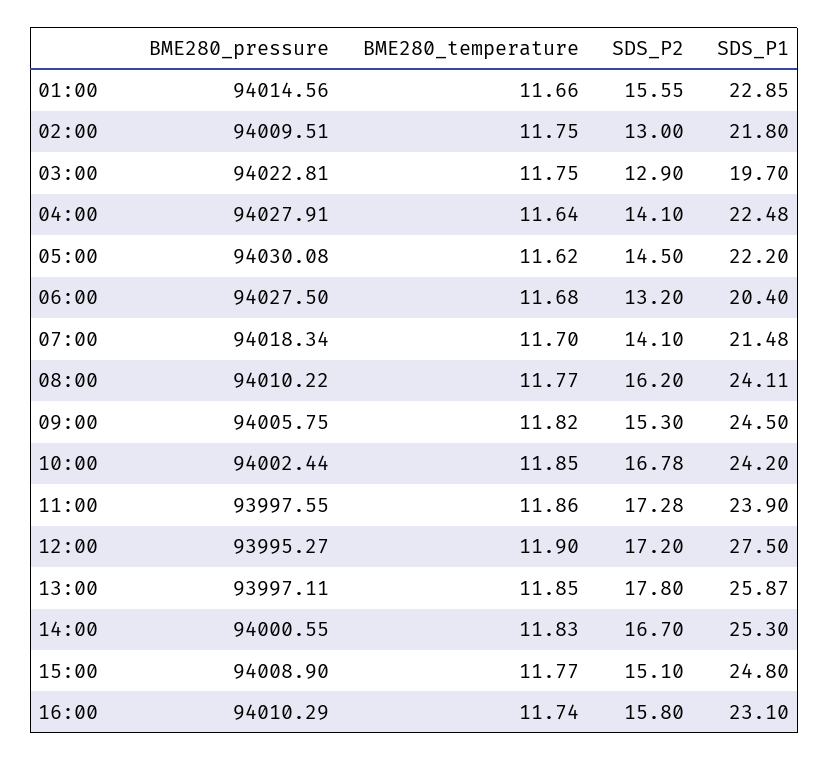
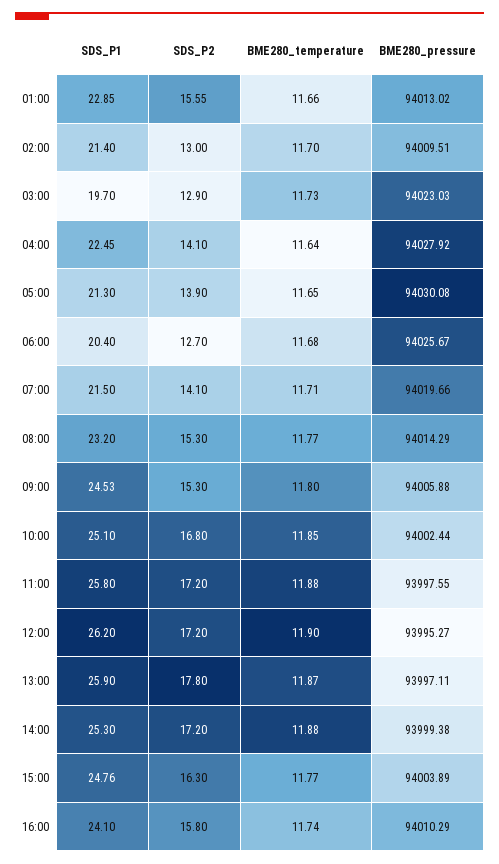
BME280_pressure, 01:00: 94014.56 -> 94013.02
BME280_temperature, 02:00: 11.75 -> 11.7
SDS_P1, 02:00: 21.8 -> 21.4
BME280_pressure, 03:00: 94022.81 -> 94023.03
BME280_temperature, 03:00: 11.75 -> 11.73
BME280_pressure, 04:00: 94027.91 -> 94027.92
SDS_P1, 04:00: 22.48 -> 22.45
BME280_temperature, 05:00: 11.62 -> 11.65
SDS_P2, 05:00: 14.5 -> 13.9
SDS_P1, 05:00: 22.2 -> 21.3
BME280_pressure, 06:00: 94027.5 -> 94025.67
SDS_P2, 06:00: 13.2 -> 12.7
BME280_pressure, 07:00: 94018.34 -> 94019.66
BME280_temperature, 07:00: 11.7 -> 11.71
SDS_P1, 07:00: 21.48 -> 21.5
BME280_pressure, 08:00: 94010.22 -> 94014.29
SDS_P2, 08:00: 16.2 -> 15.3
SDS_P1, 08:00: 24.11 -> 23.2
BME280_pressure, 09:00: 94005.75 -> 94005.88
BME280_temperature, 09:00: 11.82 -> 11.8
SDS_P1, 09:00: 24.5 -> 24.53
SDS_P2, 10:00: 16.78 -> 16.8
SDS_P1, 10:00: 24.2 -> 25.1
BME280_temperature, 11:00: 11.86 -> 11.88
SDS_P2, 11:00: 17.28 -> 17.2
SDS_P1, 11:00: 23.9 -> 25.8
SDS_P1, 12:00: 27.5 -> 26.2
BME280_temperature, 13:00: 11.85 -> 11.87
SDS_P1, 13:00: 25.87 -> 25.9
BME280_pressure, 14:00: 94000.55 -> 93999.38
BME280_temperature, 14:00: 11.83 -> 11.88
SDS_P2, 14:00: 16.7 -> 17.2
BME280_pressure, 15:00: 94008.9 -> 94003.89
SDS_P2, 15:00: 15.1 -> 16.3
SDS_P1, 15:00: 24.8 -> 24.76
SDS_P1, 16:00: 23.1 -> 24.1

